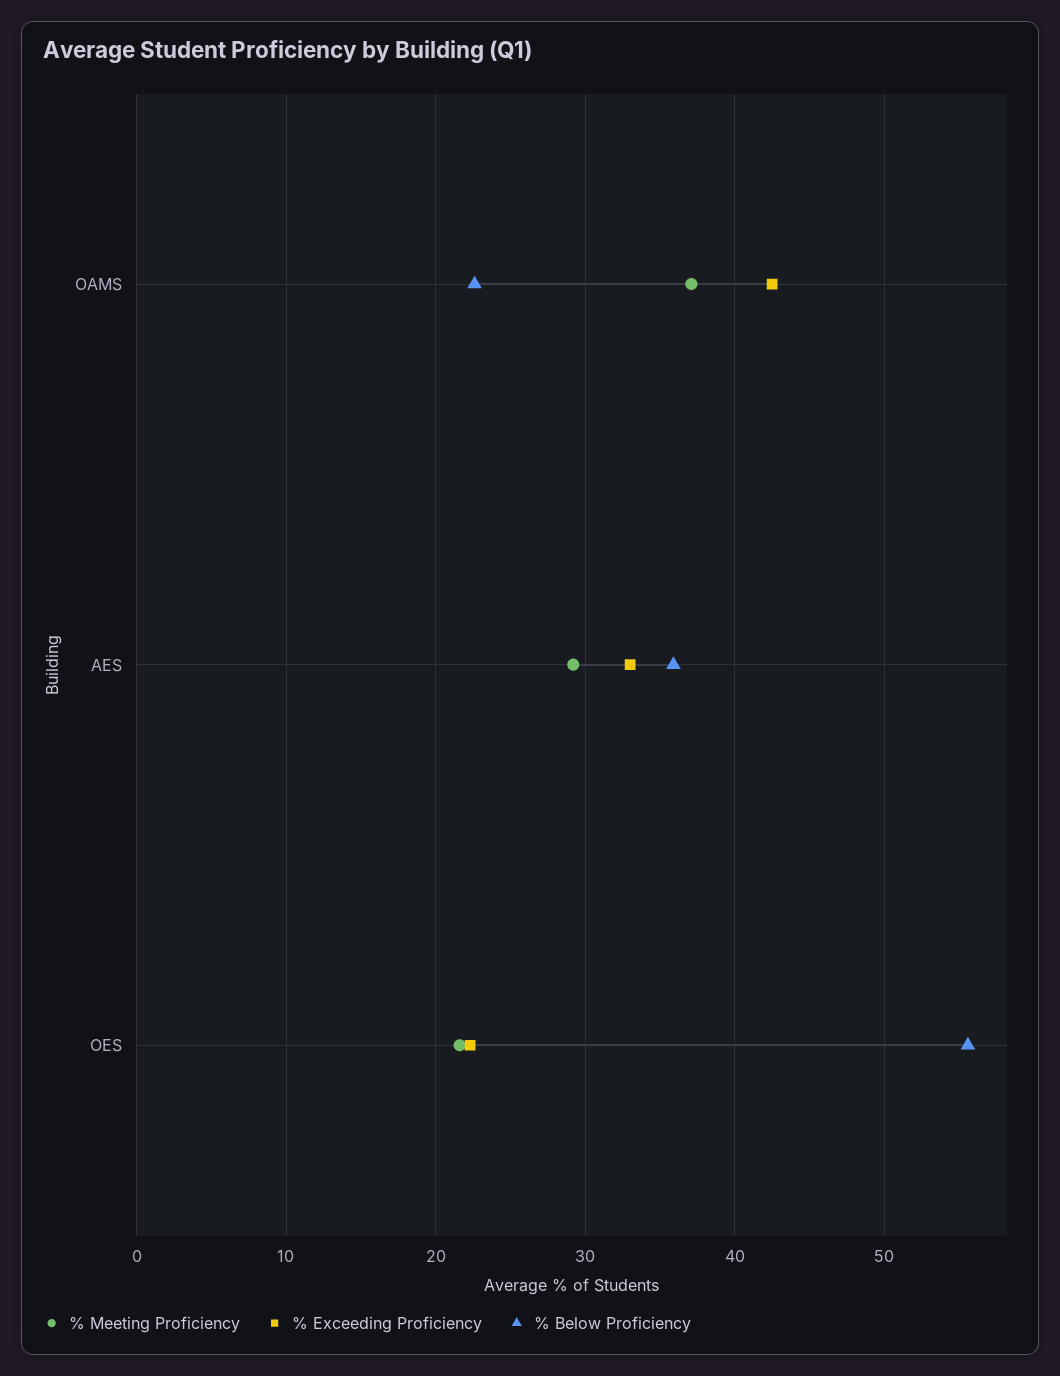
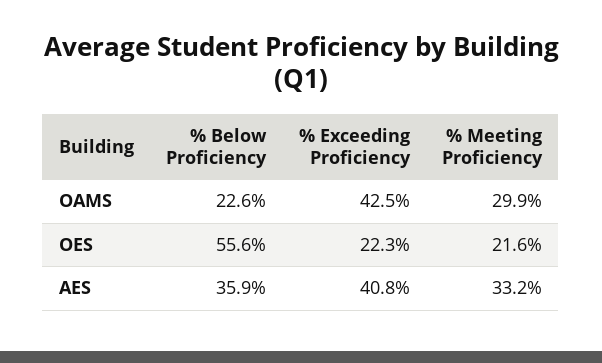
% Meeting Proficiency, OAMS: 37 -> 29.9
% Meeting Proficiency, AES: 29 -> 33.2
% Exceeding Proficiency, AES: 33 -> 40.8

